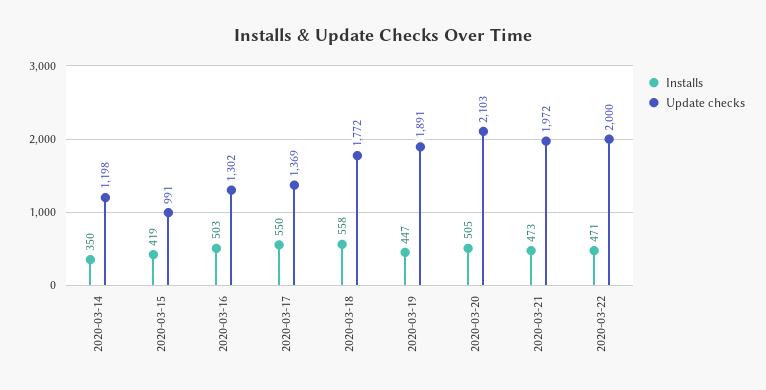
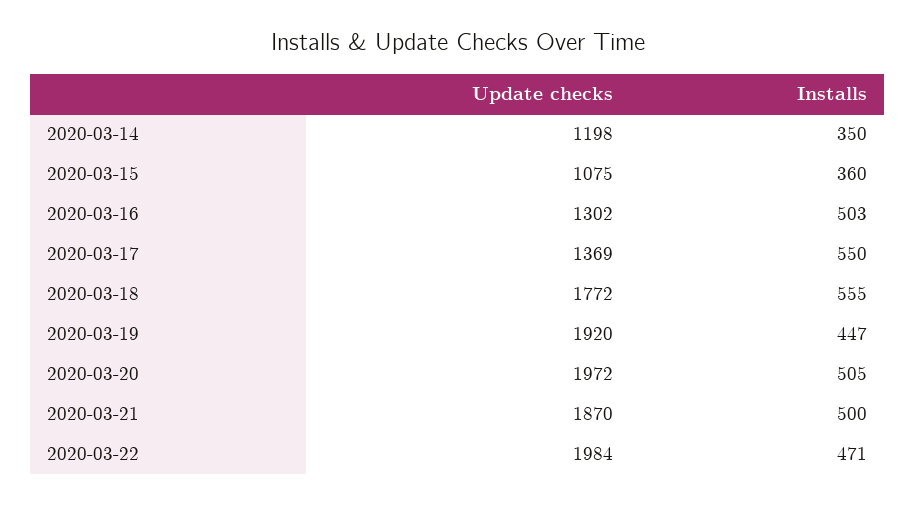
Installs, 2020-03-15: 419 -> 360
Update checks, 2020-03-15: 991 -> 1075
Installs, 2020-03-18: 558 -> 555
Update checks, 2020-03-19: 1891 -> 1920
Update checks, 2020-03-20: 2103 -> 1972
Installs, 2020-03-21: 473 -> 500
Update checks, 2020-03-21: 1972 -> 1870
Update checks, 2020-03-22: 2000 -> 1984

